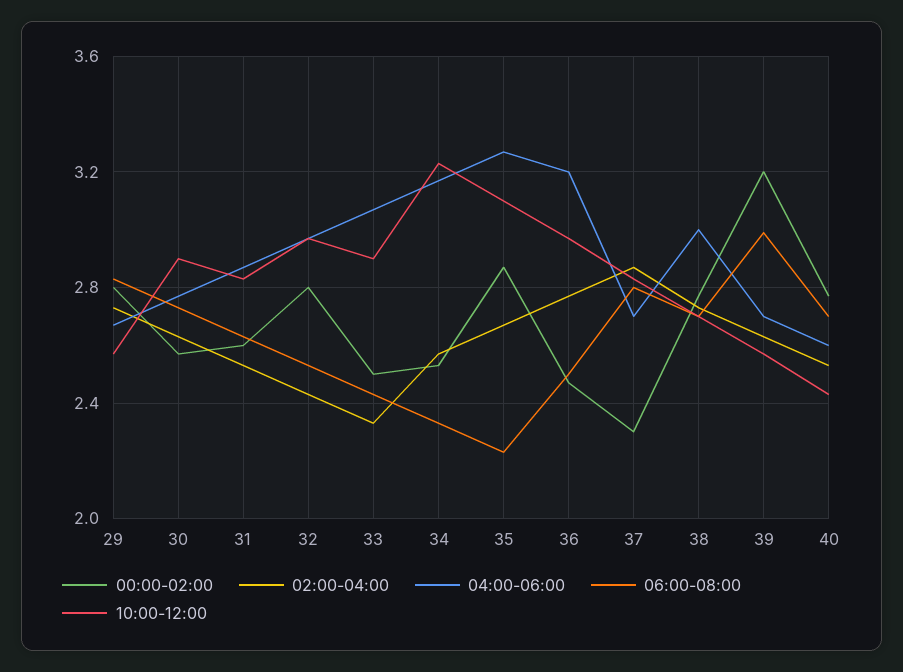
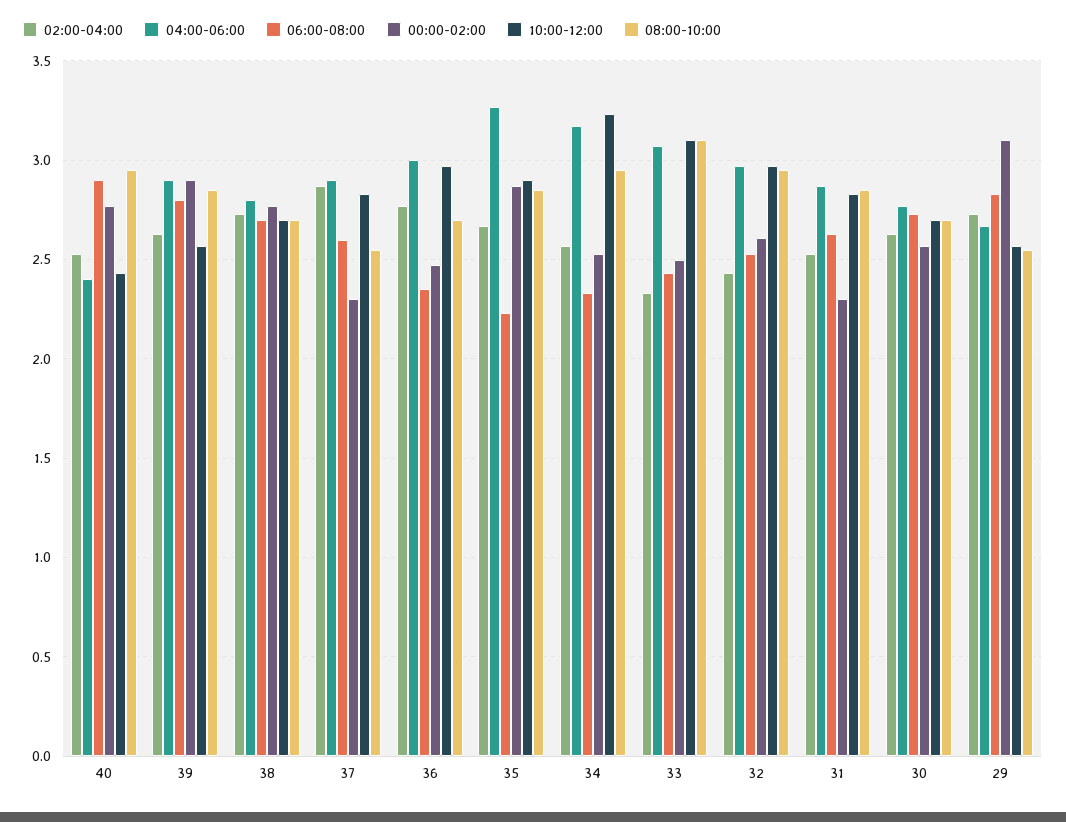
00:00-02:00, 29: 2.8 -> 3.1
10:00-12:00, 30: 2.9 -> 2.7
00:00-02:00, 31: 2.6 -> 2.3
00:00-02:00, 32: 2.8 -> 2.6
10:00-12:00, 33: 2.9 -> 3.1
10:00-12:00, 35: 3.1 -> 2.9
04:00-06:00, 36: 3.2 -> 3
06:00-08:00, 36: 2.5 -> 2.35
04:00-06:00, 37: 2.7 -> 2.9
06:00-08:00, 37: 2.8 -> 2.6
04:00-06:00, 38: 3 -> 2.8
00:00-02:00, 39: 3.2 -> 2.9
04:00-06:00, 39: 2.7 -> 2.9
06:00-08:00, 39: 3 -> 2.8
04:00-06:00, 40: 2.6 -> 2.4
06:00-08:00, 40: 2.7 -> 2.9
08:00-10:00, 40: none -> 2.95
08:00-10:00, 39: none -> 2.85
08:00-10:00, 38: none -> 2.7
08:00-10:00, 37: none -> 2.55
08:00-10:00, 36: none -> 2.7
08:00-10:00, 35: none -> 2.85
08:00-10:00, 34: none -> 2.95
08:00-10:00, 33: none -> 3.1
08:00-10:00, 32: none -> 2.95
08:00-10:00, 31: none -> 2.85
08:00-10:00, 30: none -> 2.7
08:00-10:00, 29: none -> 2.55

